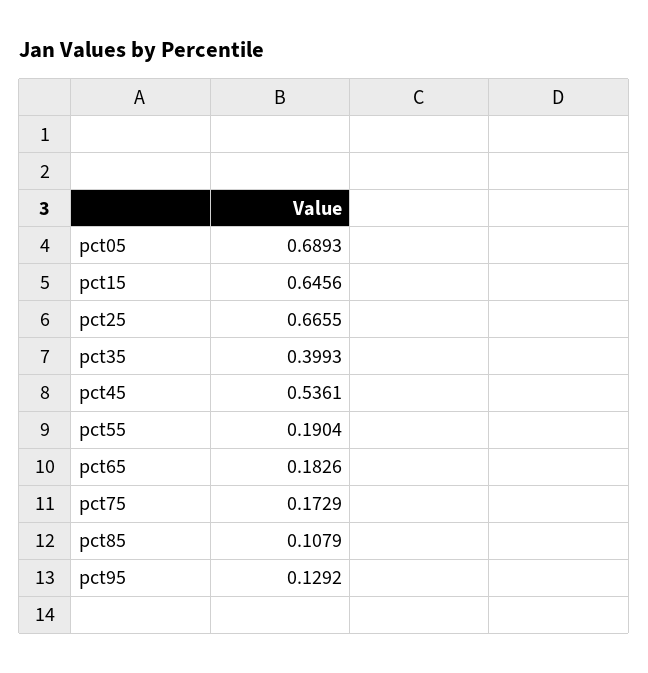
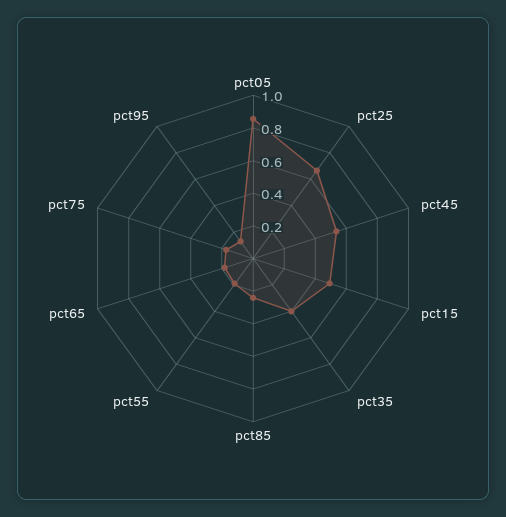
pct05: 0.6893 -> 0.85
pct15: 0.6456 -> 0.5
pct85: 0.1079 -> 0.25

